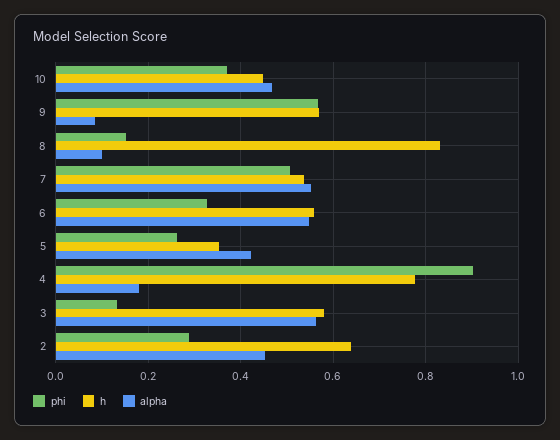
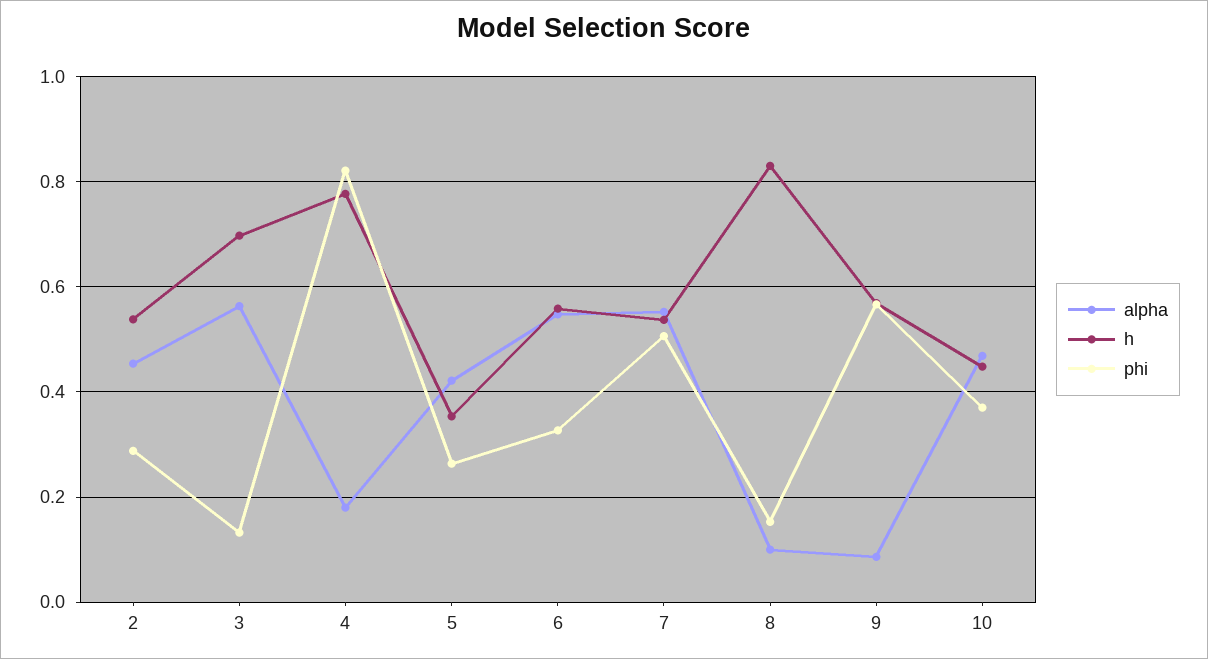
phi, 4: 0.9 -> 0.82
h, 3: 0.58 -> 0.7
h, 2: 0.64 -> 0.54

